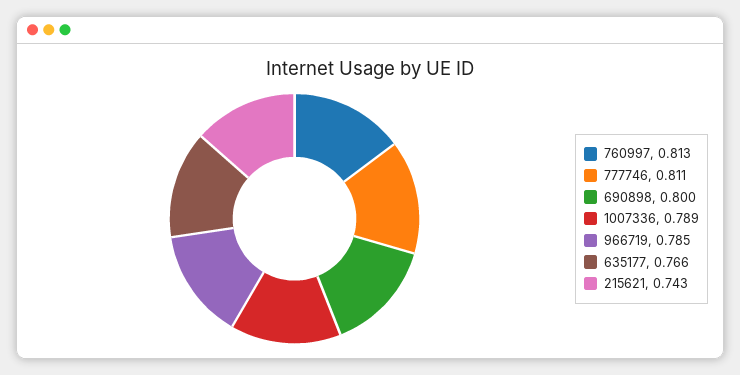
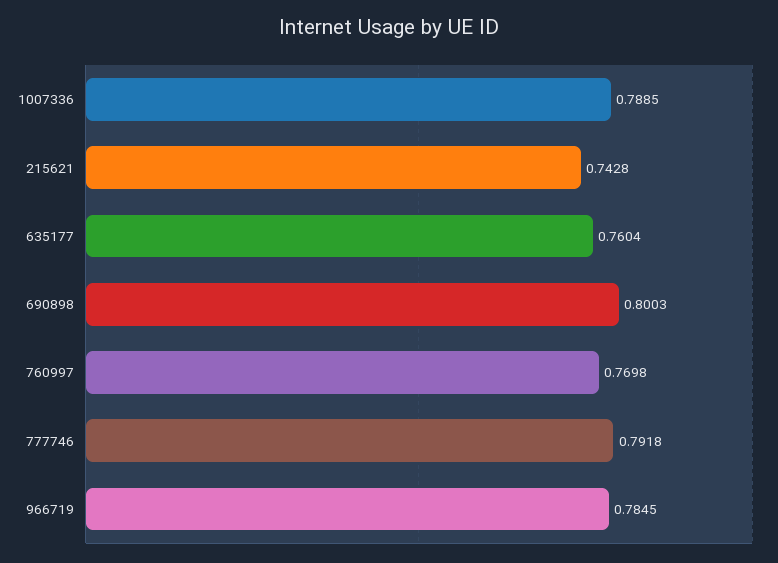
760997: 0.813 -> 0.7698
777746: 0.811 -> 0.7918
635177: 0.766 -> 0.7604

